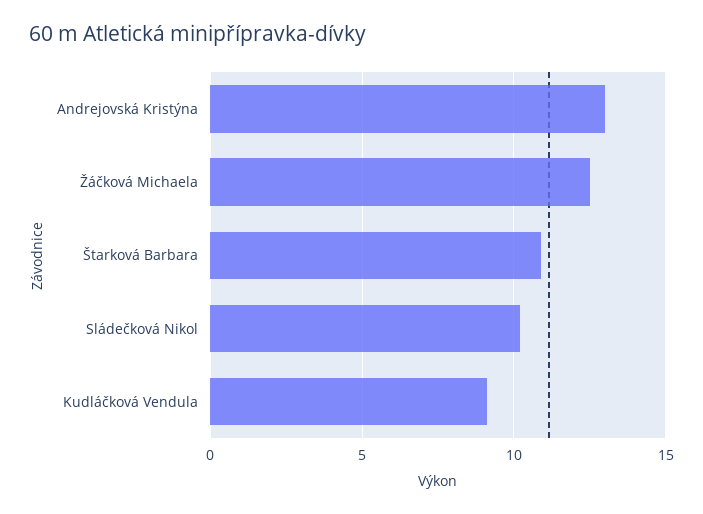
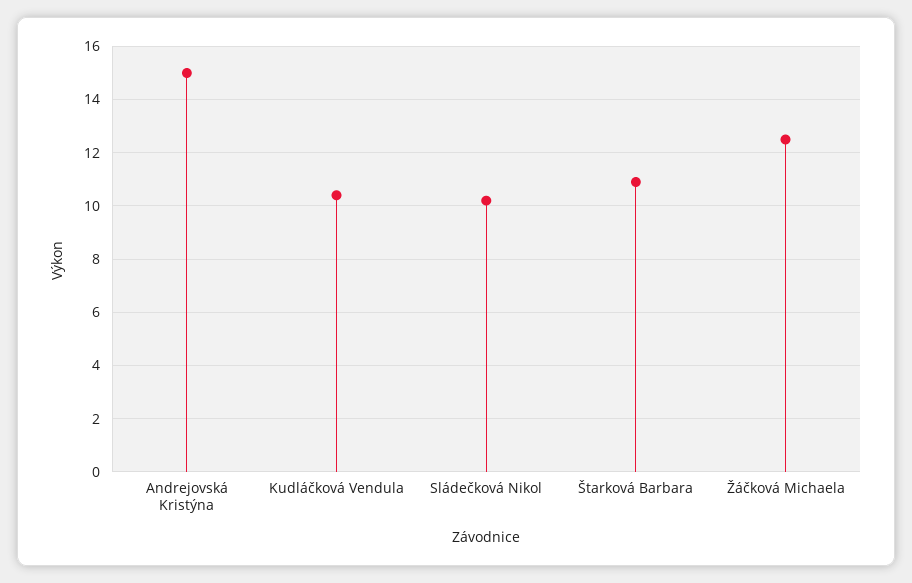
Andrejovská Kristýna: 13 -> 15
Kudláčková Vendula: 9 -> 10.5

